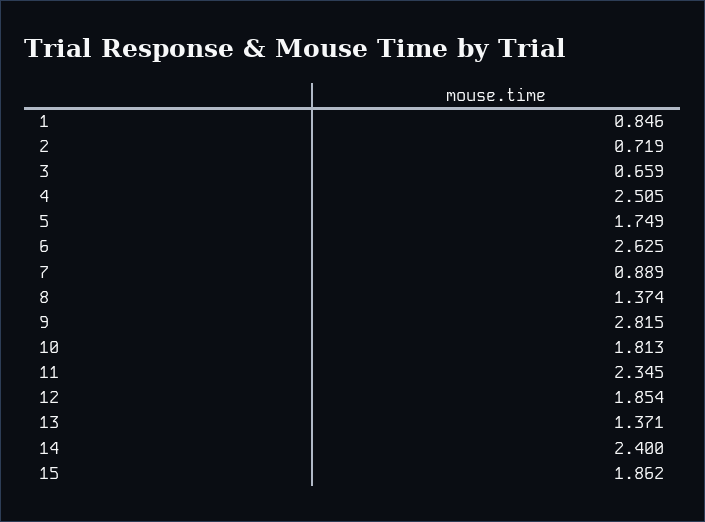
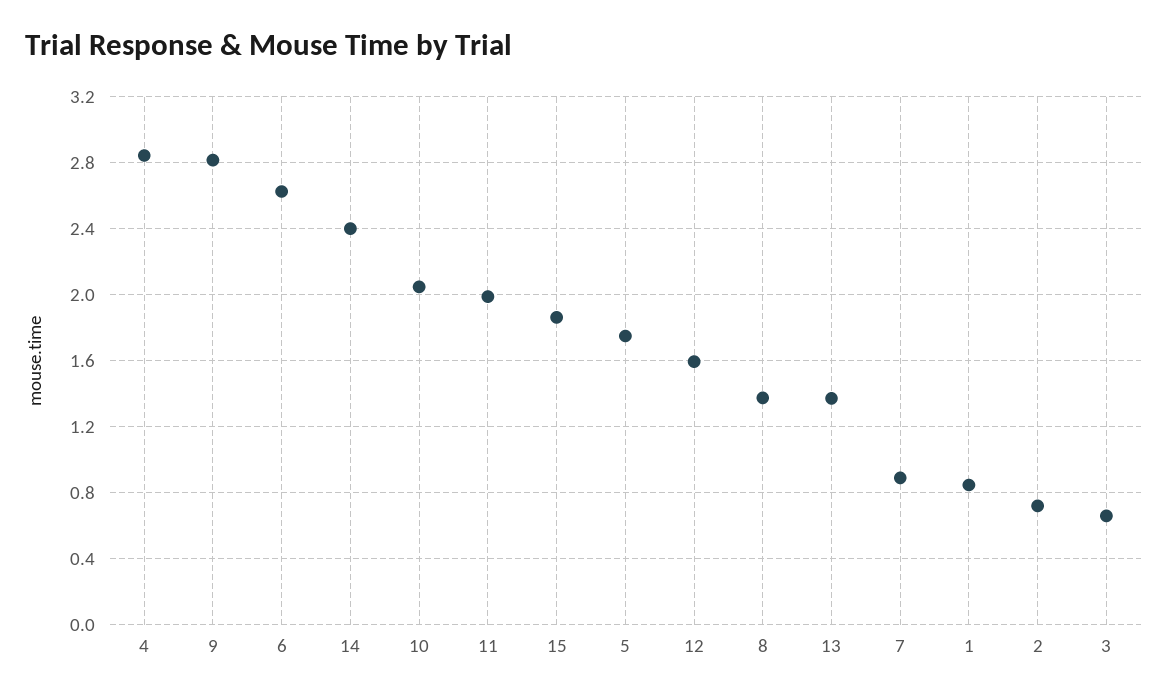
4: 2.505 -> 2.85
10: 1.813 -> 2.05
11: 2.345 -> 2
12: 1.854 -> 1.6

